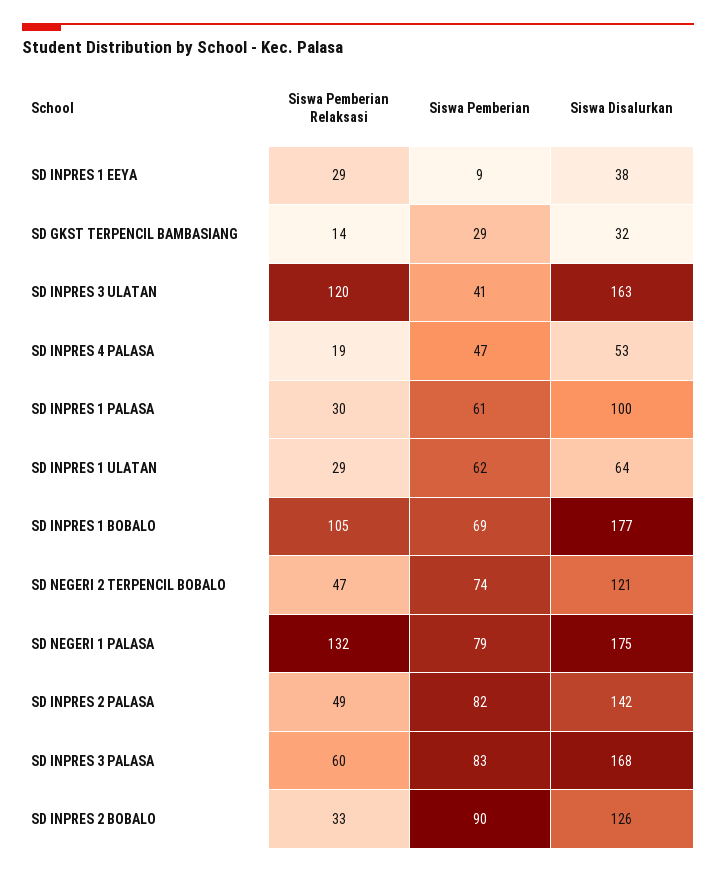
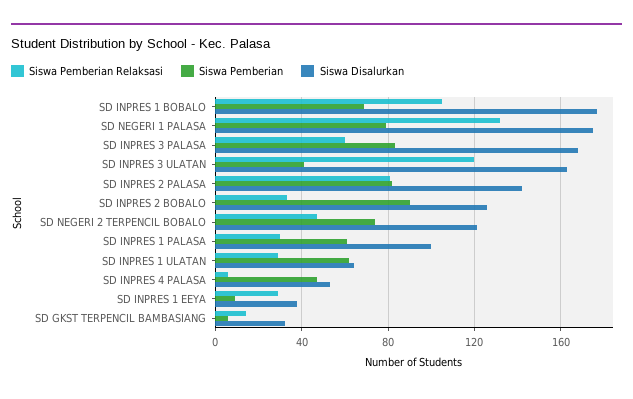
Siswa Pemberian, SD GKST TERPENCIL BAMBASIANG: 29 -> 5
Siswa Pemberian Relaksasi, SD INPRES 4 PALASA: 19 -> 5
Siswa Pemberian Relaksasi, SD INPRES 2 PALASA: 49 -> 80

